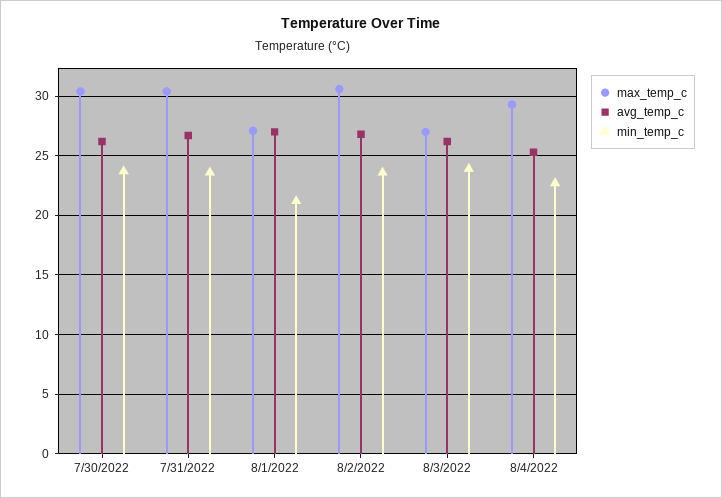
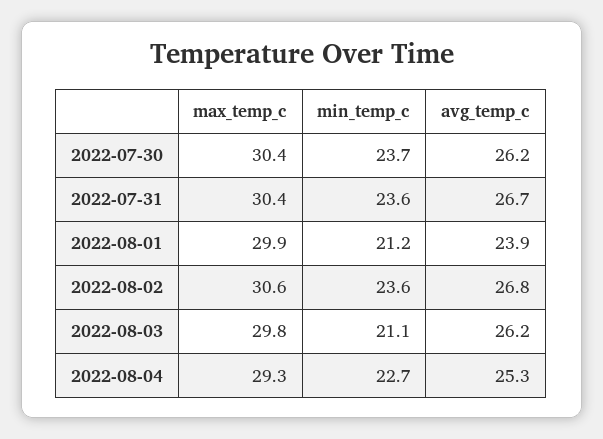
max_temp_c, 8/1/2022: 27 -> 29.9
avg_temp_c, 8/1/2022: 27 -> 23.9
max_temp_c, 8/3/2022: 27 -> 29.8
min_temp_c, 8/3/2022: 24 -> 21.1

